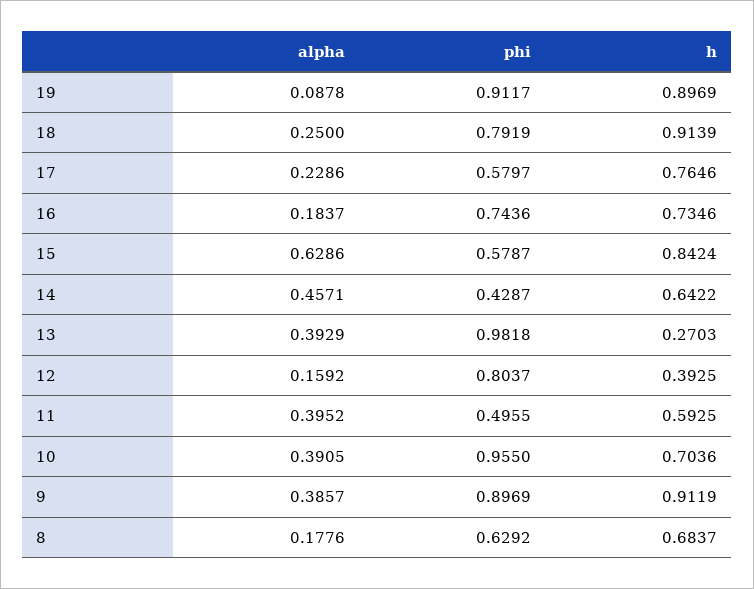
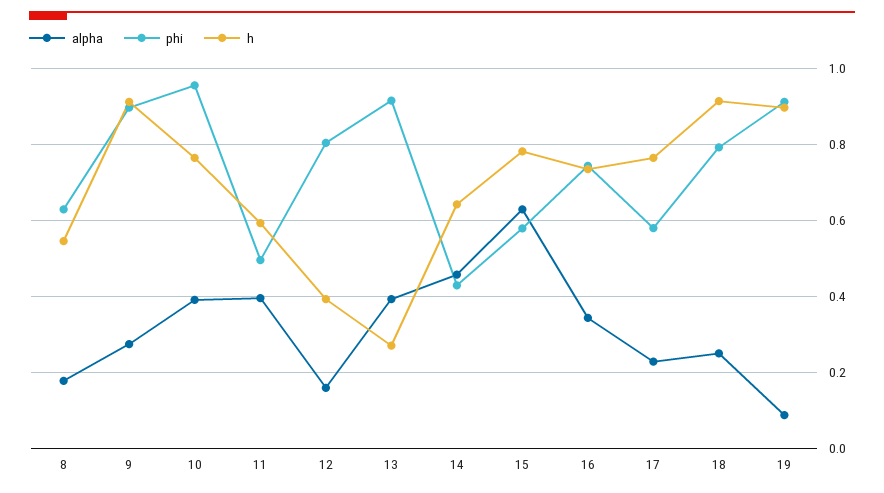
alpha, 16: 0.1837 -> 0.34
h, 15: 0.8424 -> 0.78
phi, 13: 0.9818 -> 0.92
h, 10: 0.7036 -> 0.76
alpha, 9: 0.3857 -> 0.28
h, 8: 0.6837 -> 0.54

